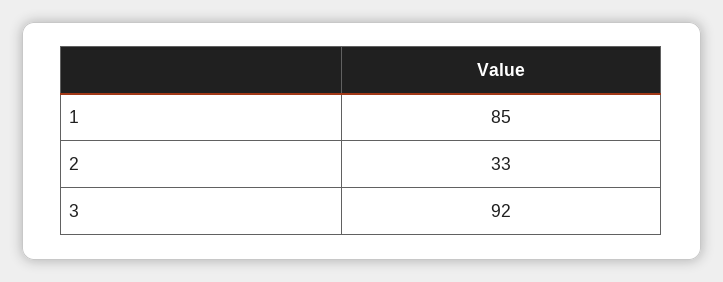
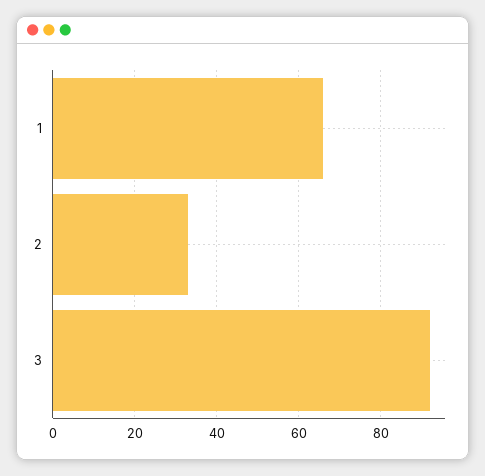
1: 85 -> 65

